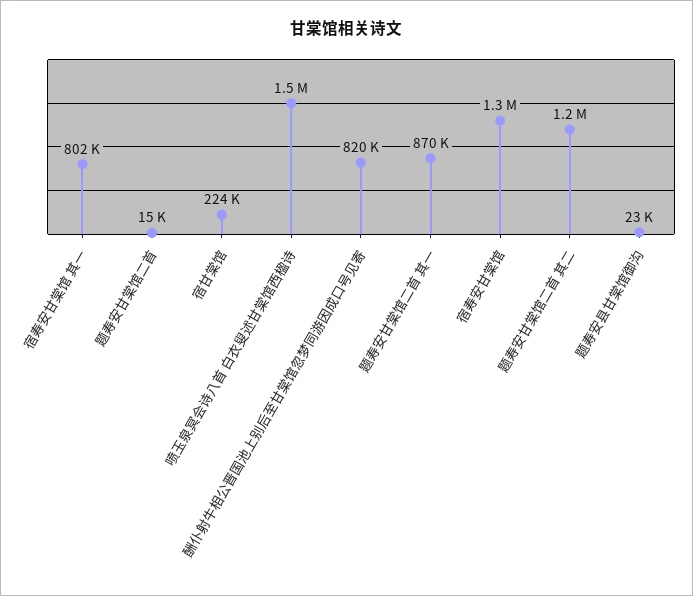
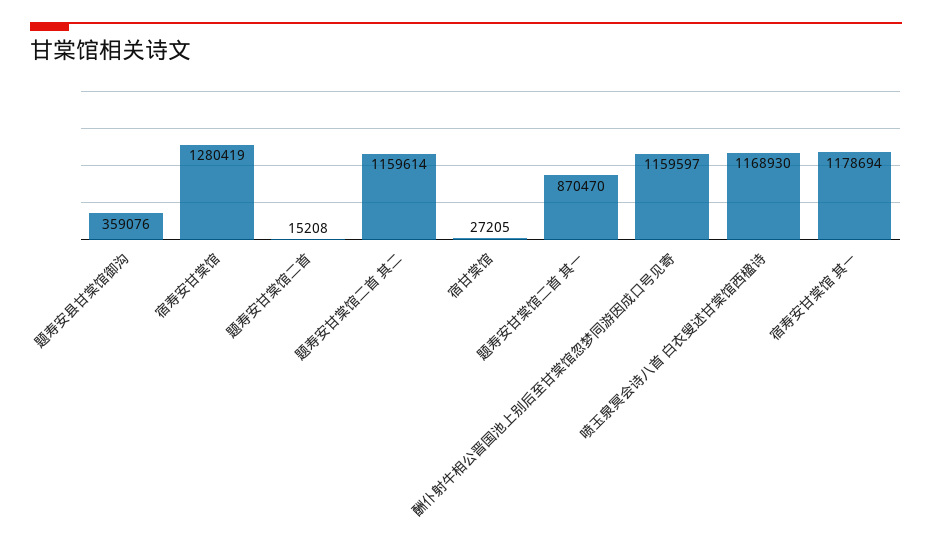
宿寿安甘棠馆 其一: 802000 -> 1178694
宿甘棠馆: 224000 -> 27205
喷玉泉冥会诗八首 白衣叟述甘棠馆西楹诗: 1500000 -> 1168930
酬仆射牛相公晋国池上别后至甘棠馆忽梦同游因成口号见寄: 820000 -> 1159597
题寿安县甘棠馆御沟: 23000 -> 359076

